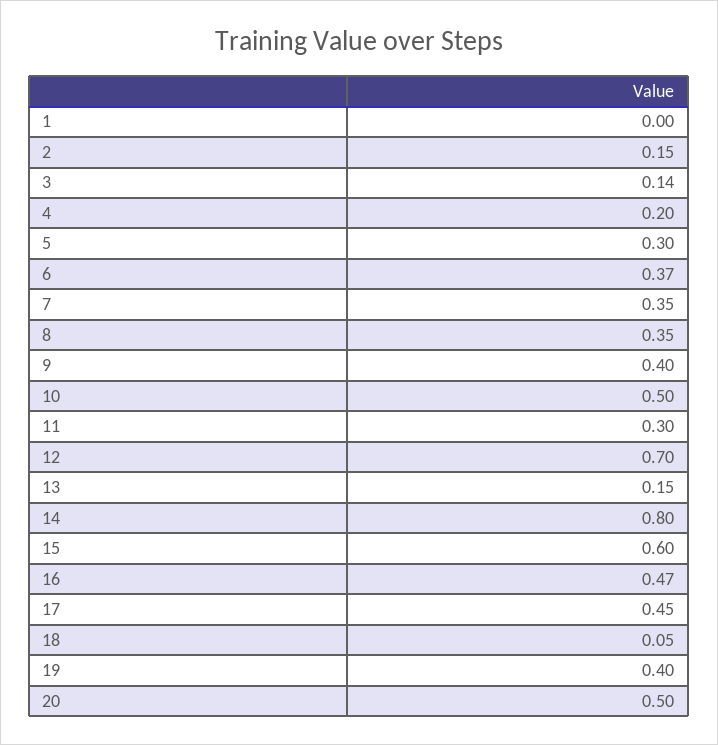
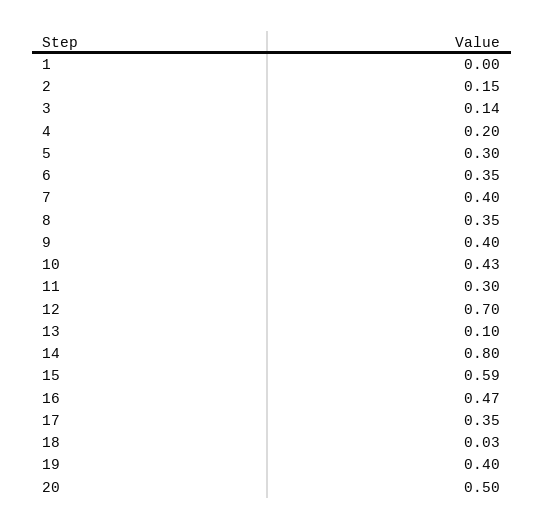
6: 0.37 -> 0.35
7: 0.35 -> 0.4
10: 0.5 -> 0.43
13: 0.15 -> 0.1
15: 0.6 -> 0.59
17: 0.45 -> 0.35
18: 0.05 -> 0.03

